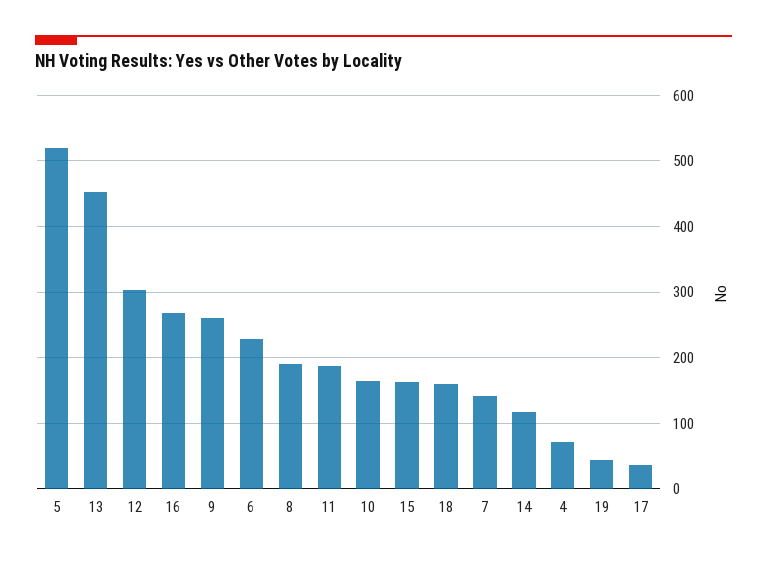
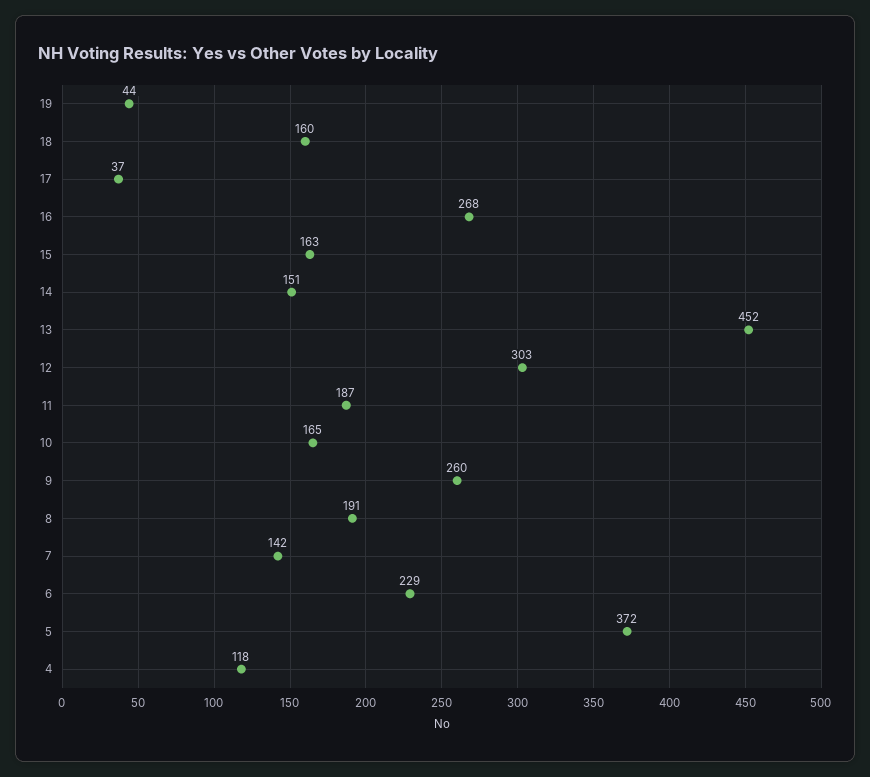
5: 520 -> 372
14: 120 -> 151
4: 70 -> 118

